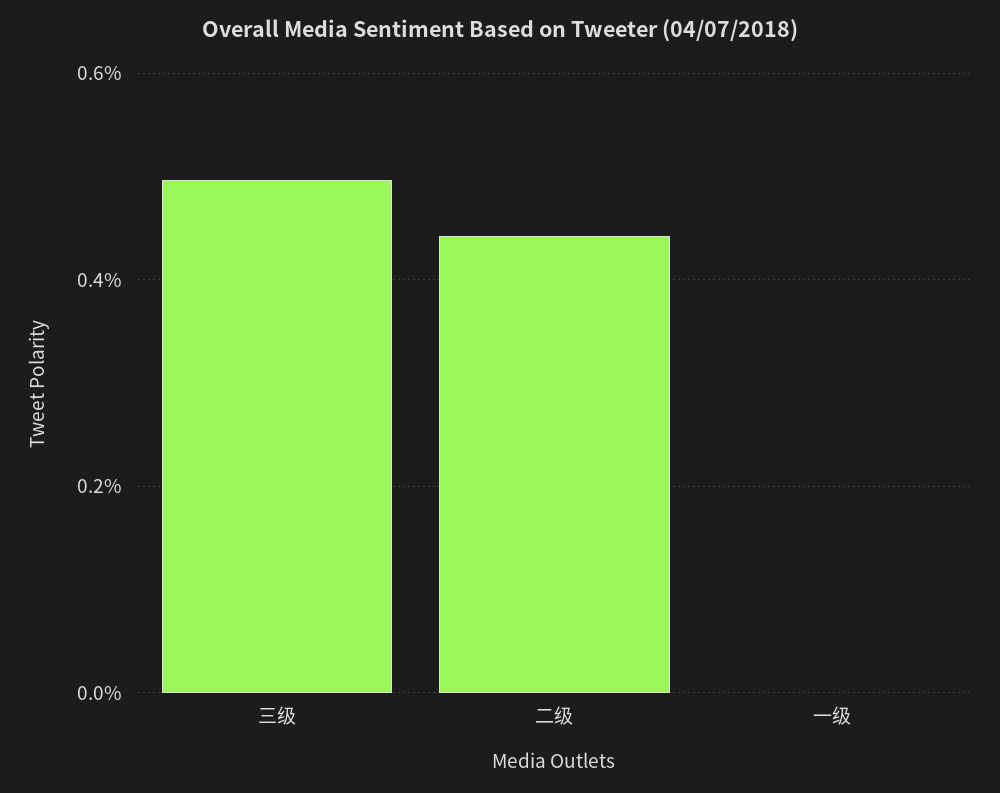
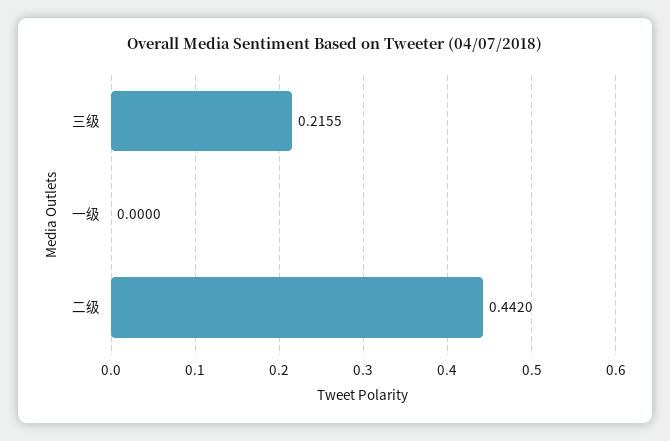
三级: 0.5 -> 0.2155

